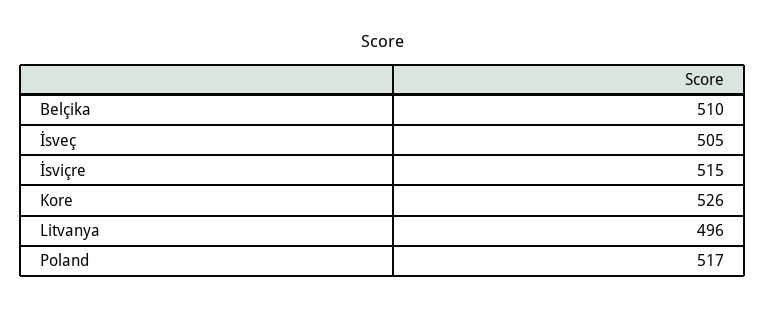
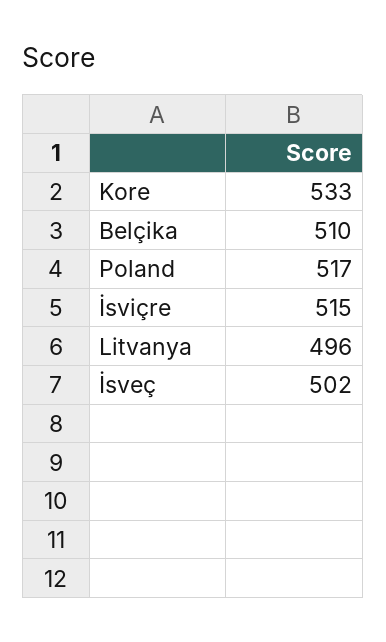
İsveç: 505 -> 502
Kore: 526 -> 533

